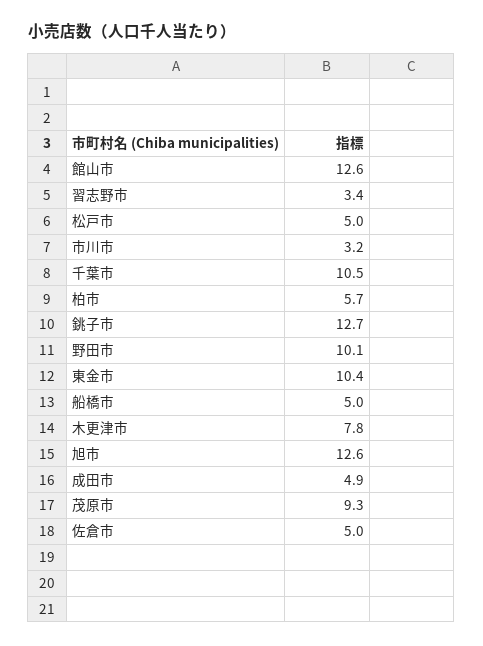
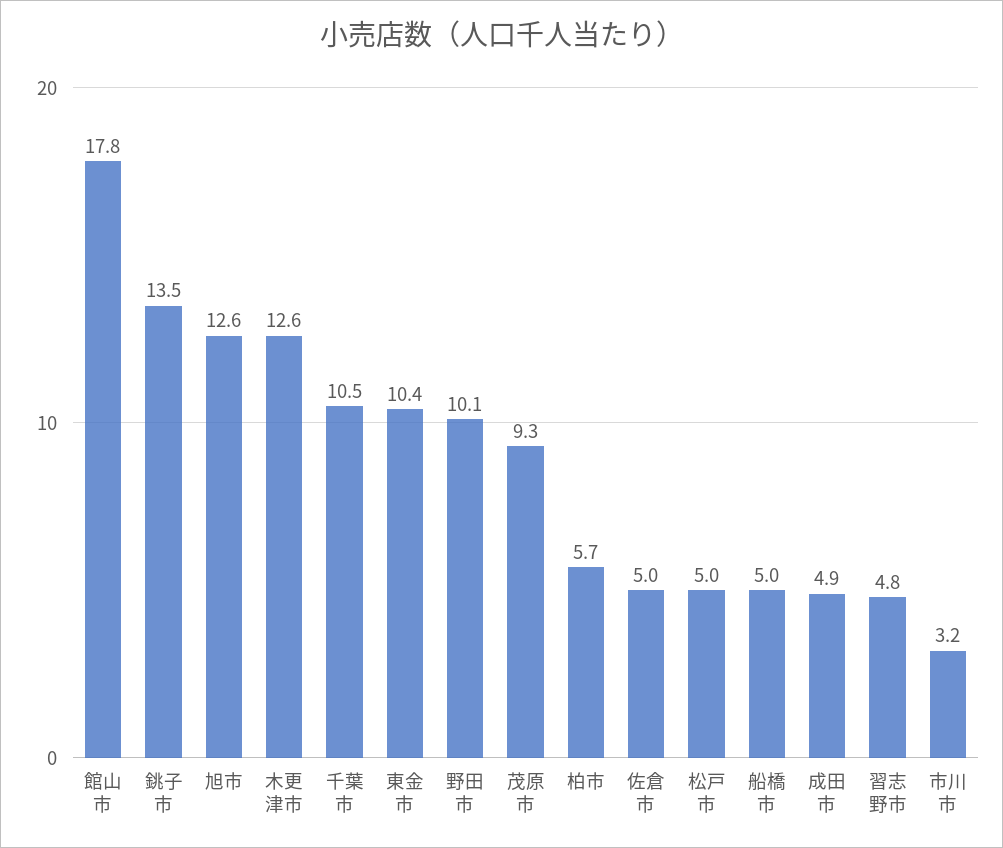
館山市: 12.6 -> 17.8
習志野市: 3.4 -> 4.8
銚子市: 12.7 -> 13.5
木更津市: 7.8 -> 12.6

